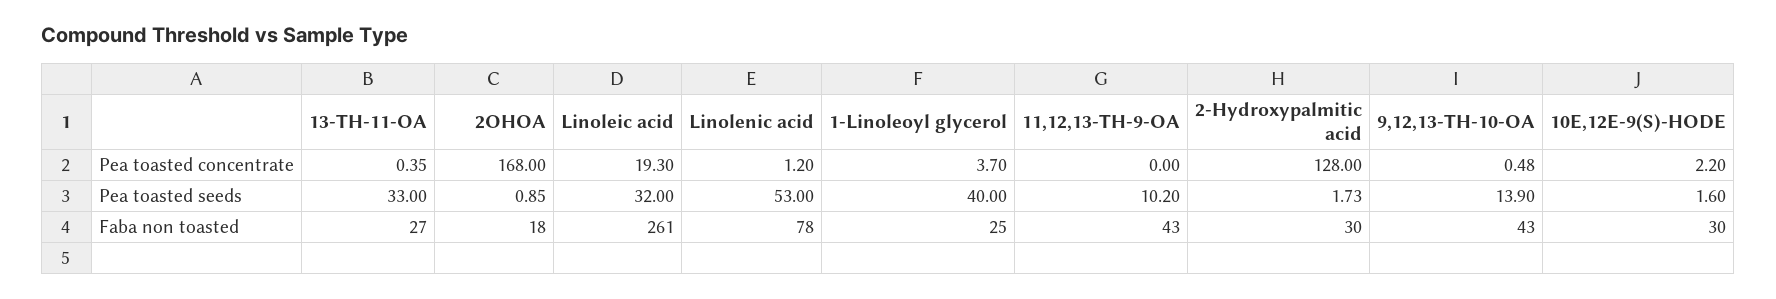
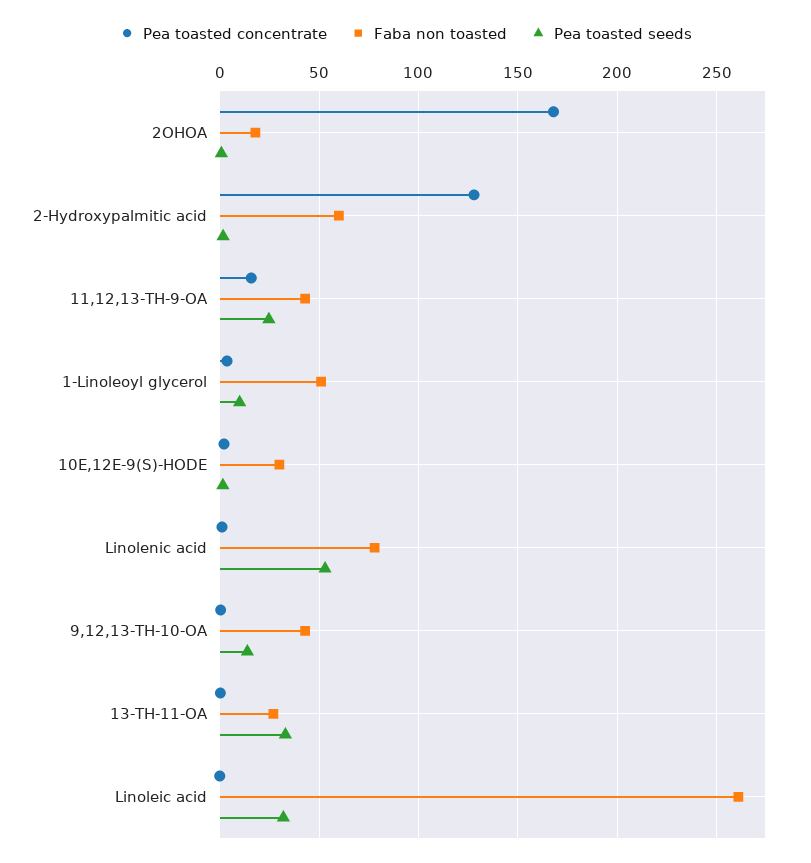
Pea toasted concentrate, Linoleic acid: 19.3 -> 0
Pea toasted concentrate, 11,12,13-TH-9-OA: 0 -> 15
Pea toasted seeds, 1-Linoleoyl glycerol: 40 -> 10
Pea toasted seeds, 11,12,13-TH-9-OA: 10.2 -> 25
Faba non toasted, 1-Linoleoyl glycerol: 25 -> 50
Faba non toasted, 2-Hydroxypalmitic acid: 30 -> 60

